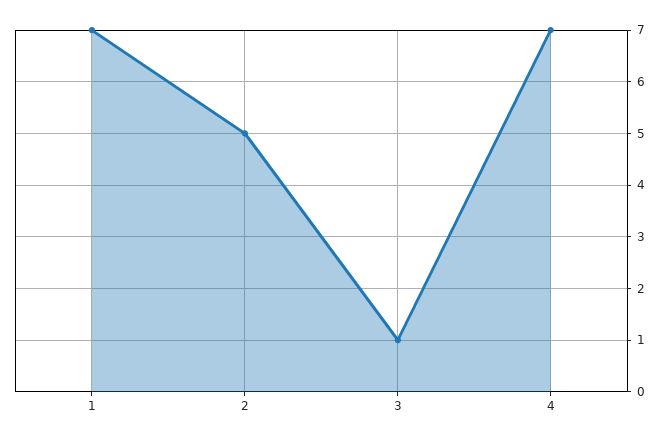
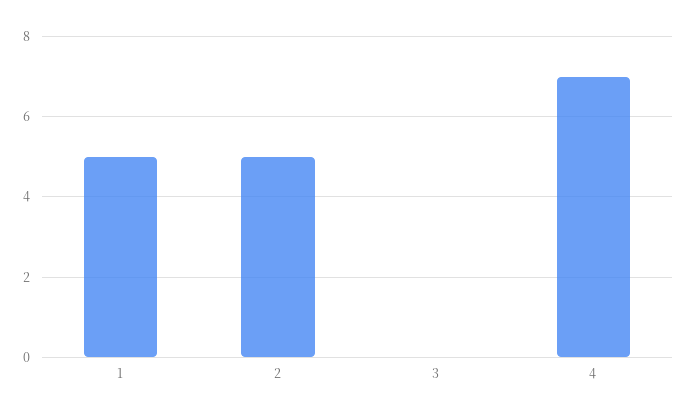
1: 7 -> 5
3: 1 -> 0

